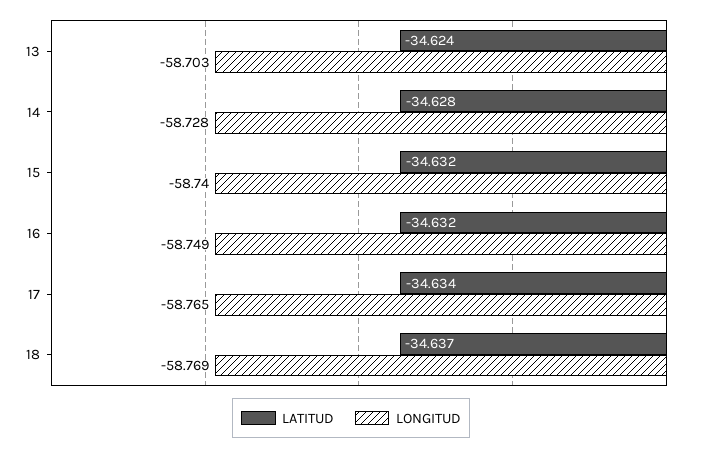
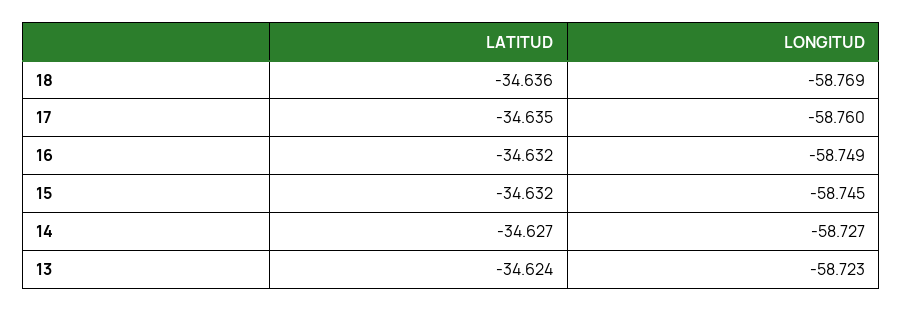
LONGITUD, 13: -58.703 -> -58.723
LATITUD, 14: -34.628 -> -34.627
LONGITUD, 14: -58.728 -> -58.727
LONGITUD, 15: -58.74 -> -58.745
LATITUD, 17: -34.634 -> -34.635
LONGITUD, 17: -58.765 -> -58.76
LATITUD, 18: -34.637 -> -34.636

